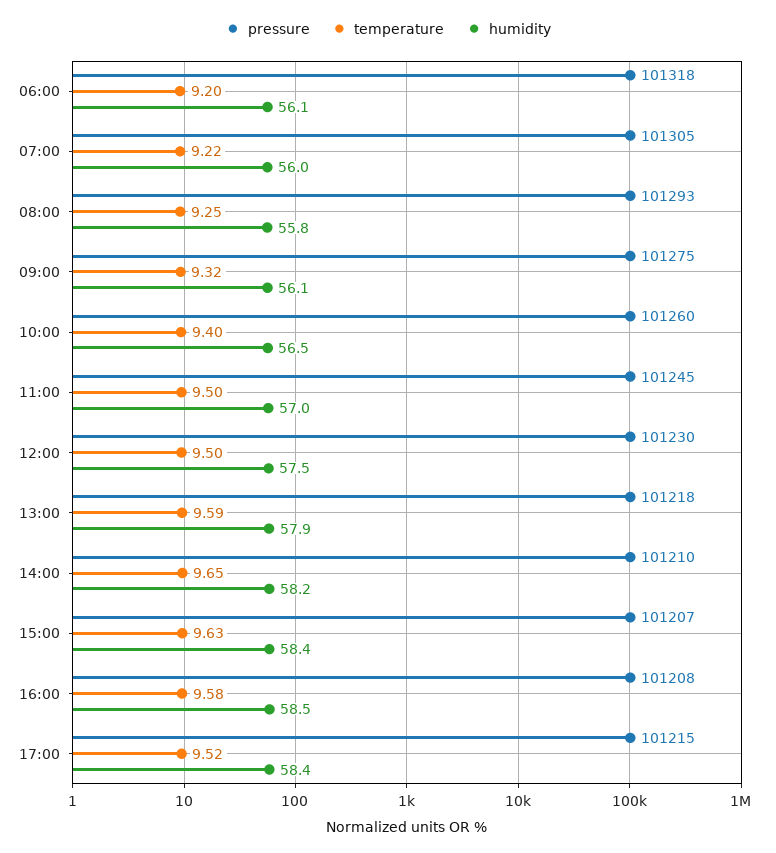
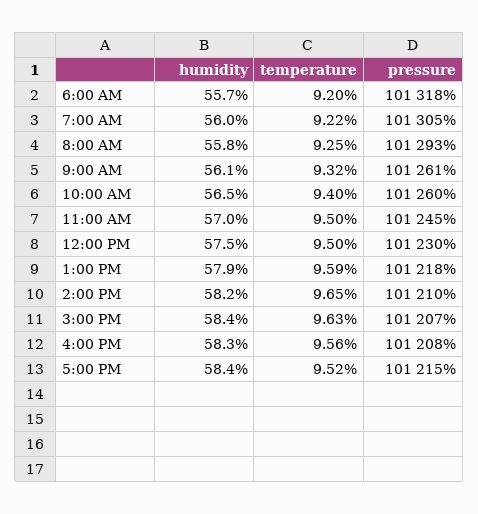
humidity, 06:00: 56.1 -> 55.7
pressure, 09:00: 101275 -> 101261
temperature, 16:00: 9.58 -> 9.56
humidity, 16:00: 58.5 -> 58.3

